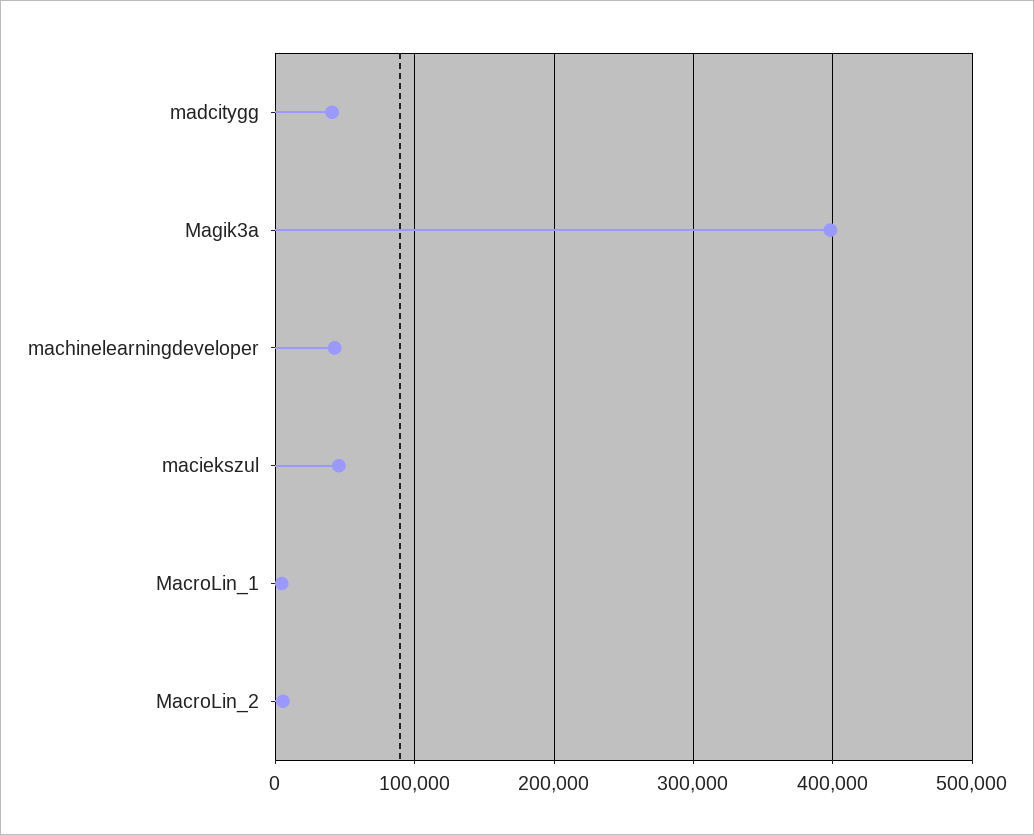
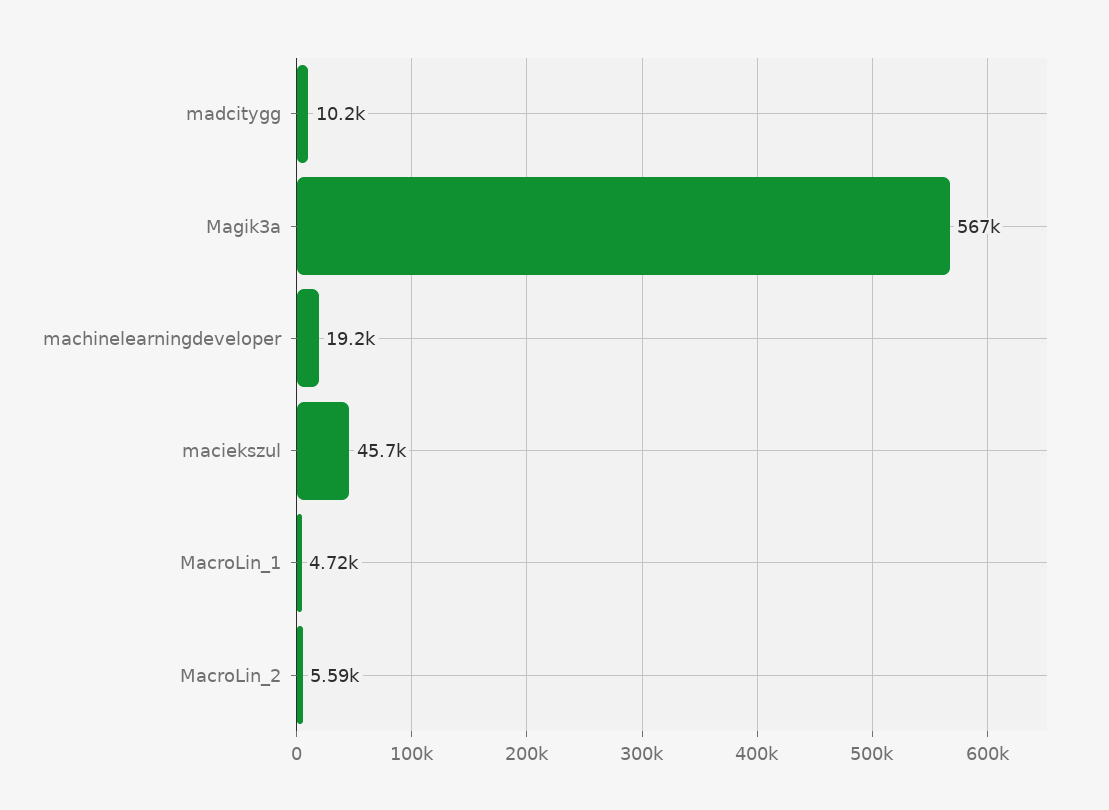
madcitygg: 40000 -> 10200
Magik3a: 400000 -> 567000
machinelearningdeveloper: 40000 -> 19200

